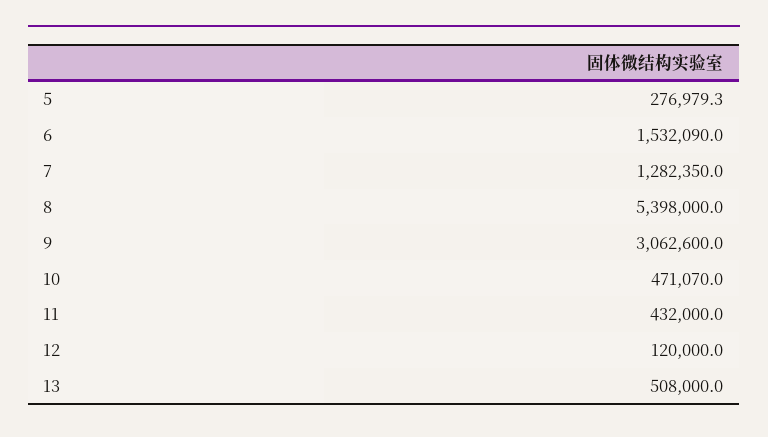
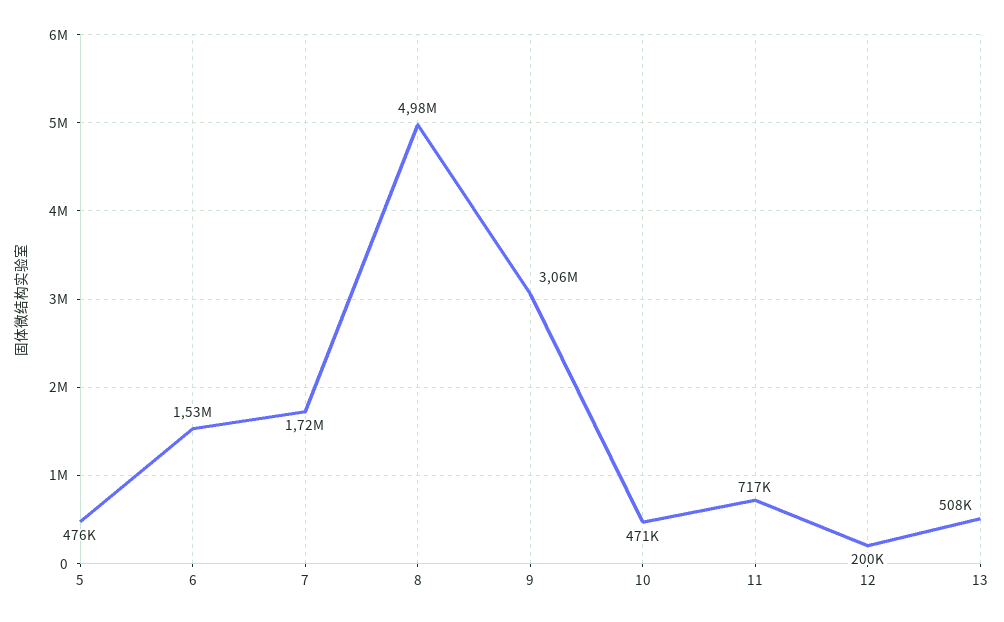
5: 276979.3 -> 476000
7: 1282350 -> 1720000
8: 5398000 -> 4980000
11: 432000 -> 717000
12: 120000 -> 200000

